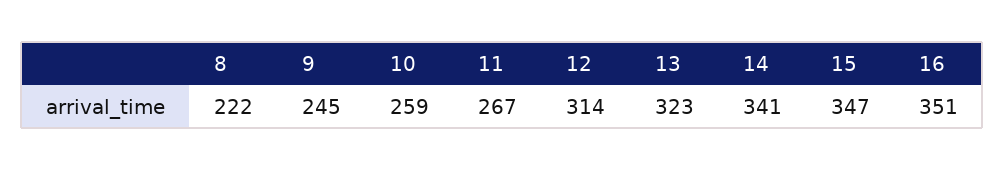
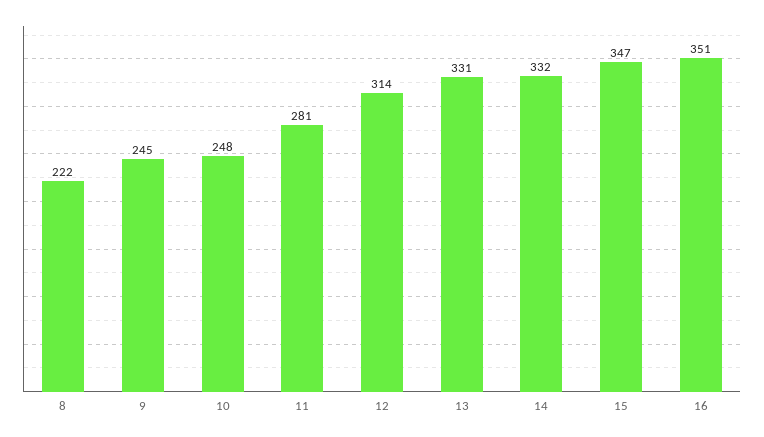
10: 259 -> 248
11: 267 -> 281
13: 323 -> 331
14: 341 -> 332

